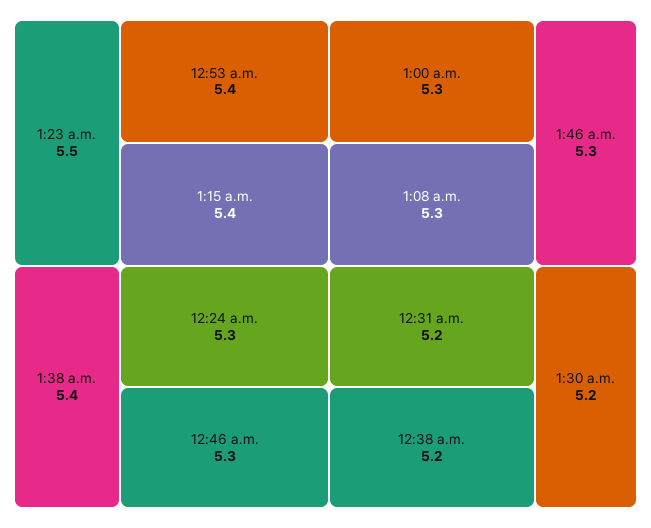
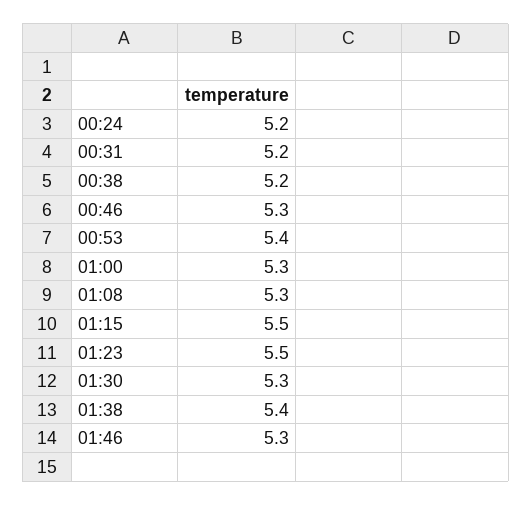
1:15 a.m.: 5.4 -> 5.5
12:24 a.m.: 5.3 -> 5.2
1:30 a.m.: 5.2 -> 5.3

